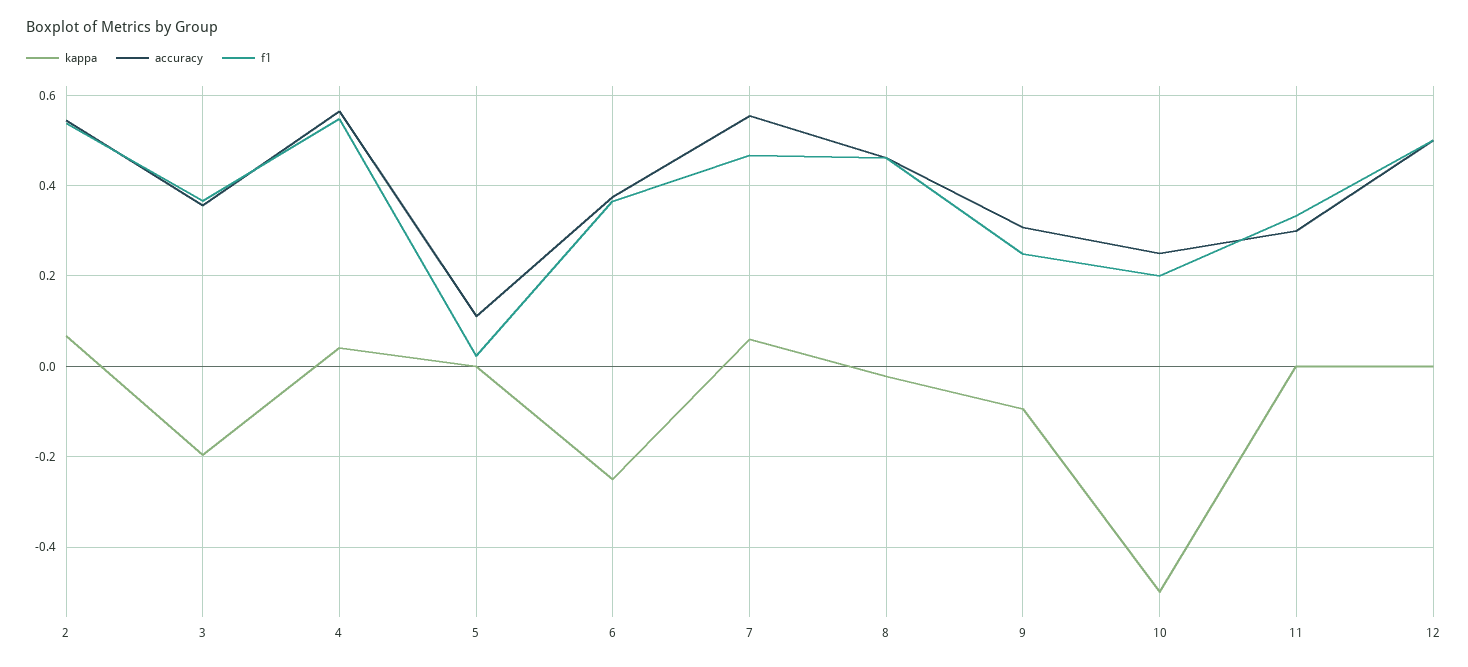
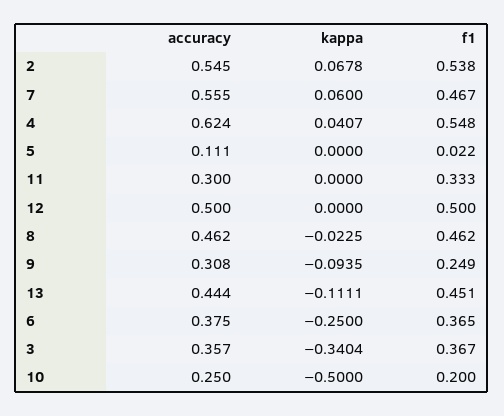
kappa, 3: -0.2 -> -0.3404
accuracy, 4: 0.56 -> 0.624
accuracy, 13: none -> 0.444
kappa, 13: none -> -0.1111
f1, 13: none -> 0.451

